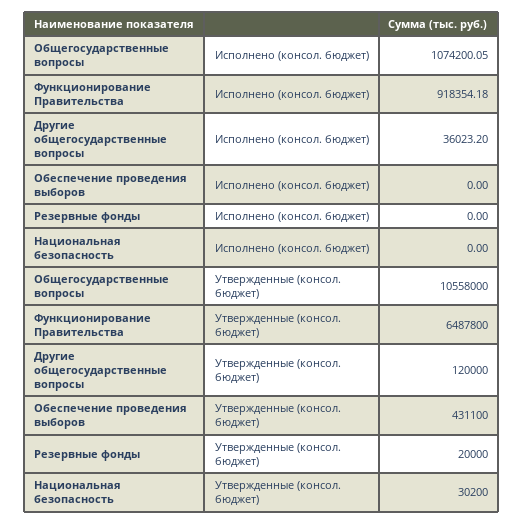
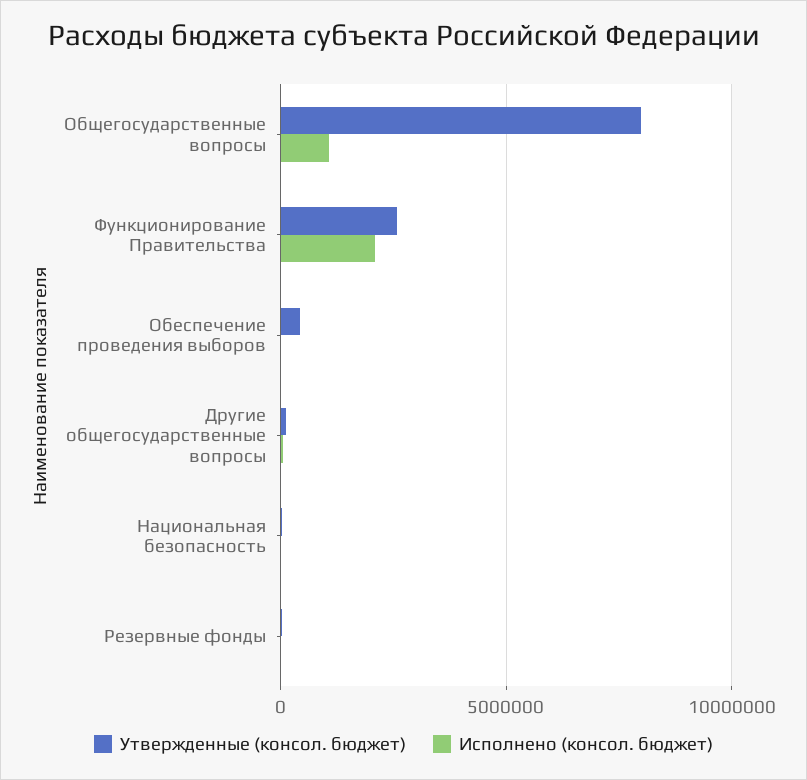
Исполнено (консол. бюджет), Функционирование Правительства: 918354.18 -> 2000000
Утвержденные (консол. бюджет), Общегосударственные вопросы: 10558000 -> 8000000
Утвержденные (консол. бюджет), Функционирование Правительства: 6487800 -> 2500000

